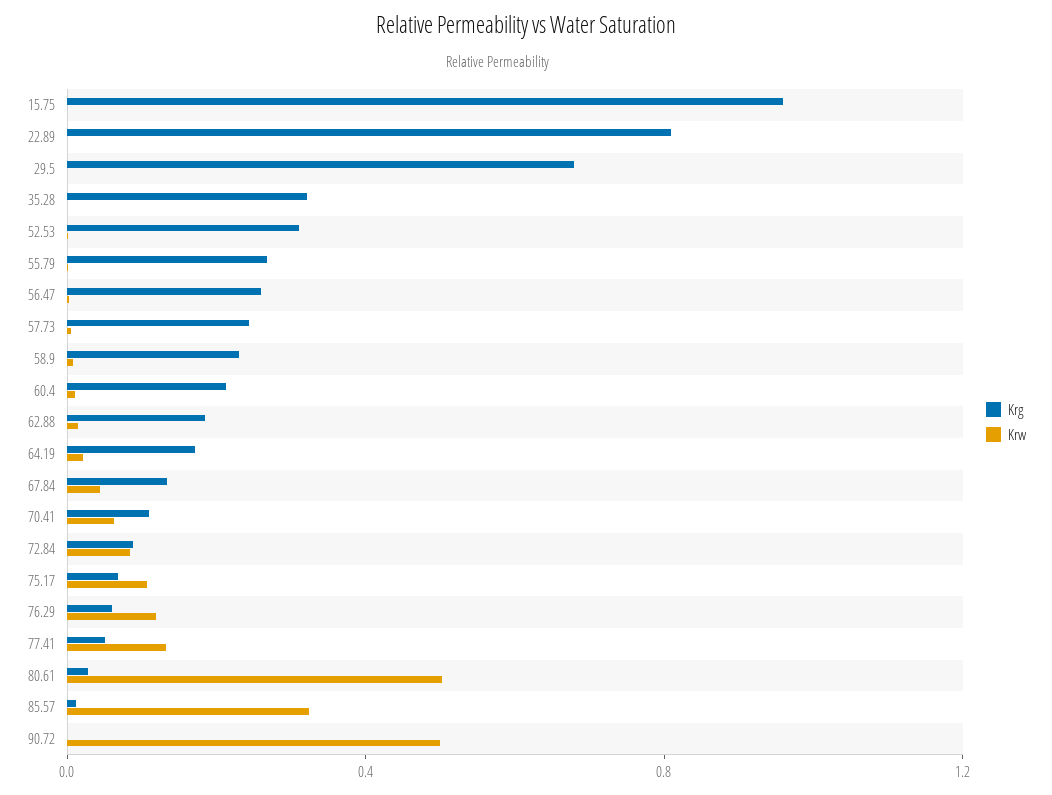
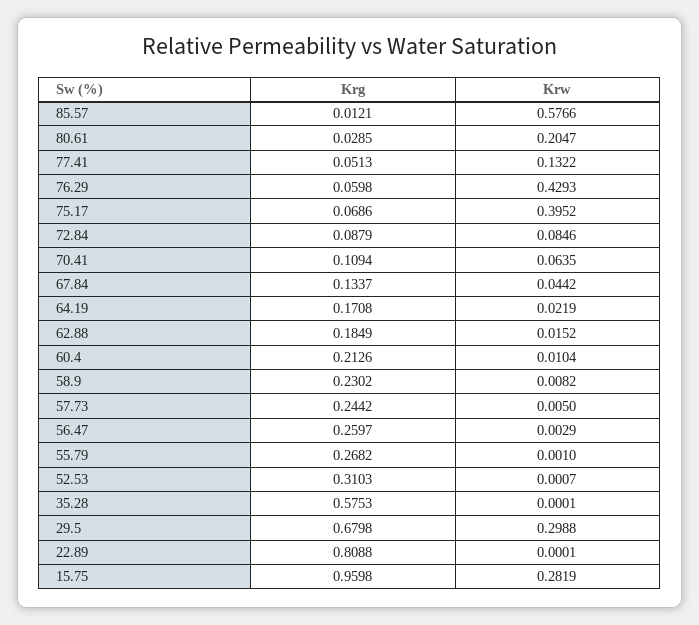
Krw, 15.75: 0 -> 0.2819
Krw, 29.5: 0 -> 0.2988
Krg, 35.28: 0.3 -> 0.5753
Krw, 75.17: 0.1 -> 0.3952
Krw, 76.29: 0.1 -> 0.4293
Krw, 80.61: 0.5 -> 0.2047
Krw, 85.57: 0.3 -> 0.5766
Krg, 90.72: 0 -> none
Krw, 90.72: 0.5 -> none

